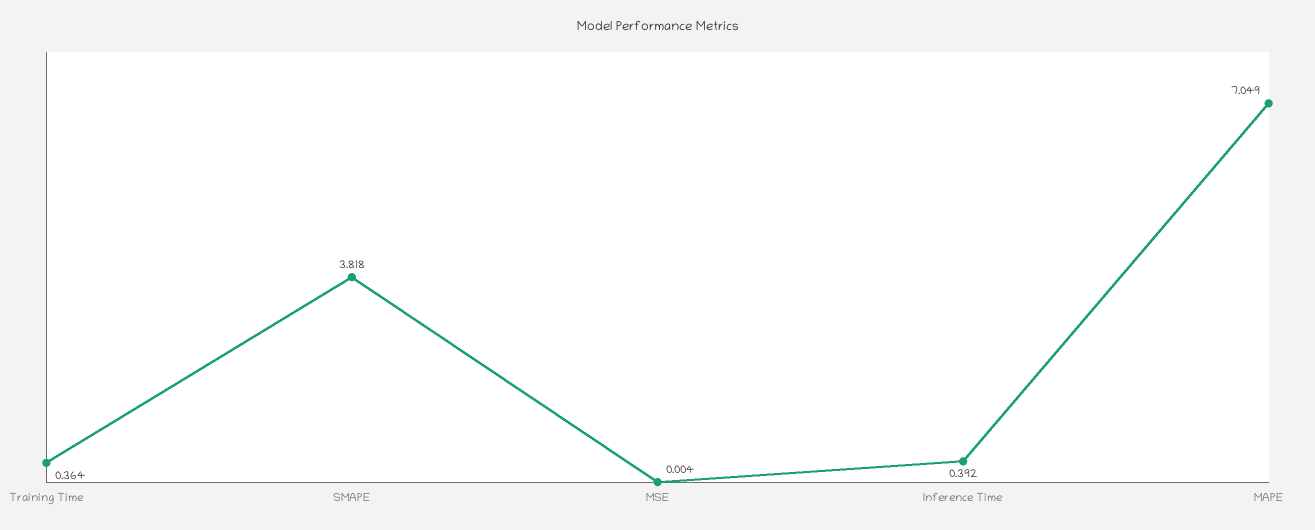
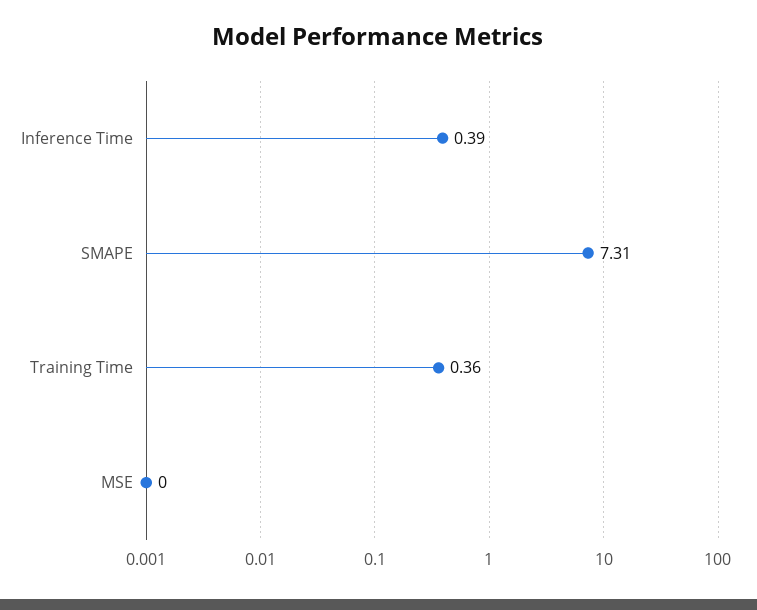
SMAPE: 3.818 -> 7.31
MAPE: 7.049 -> none

